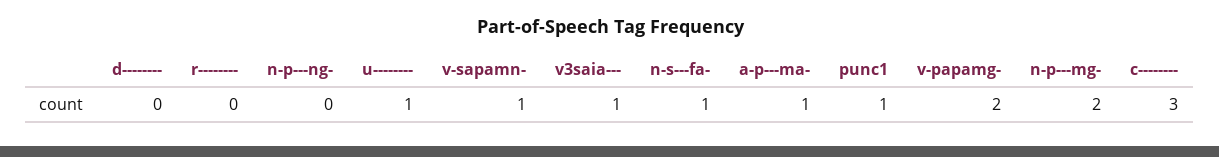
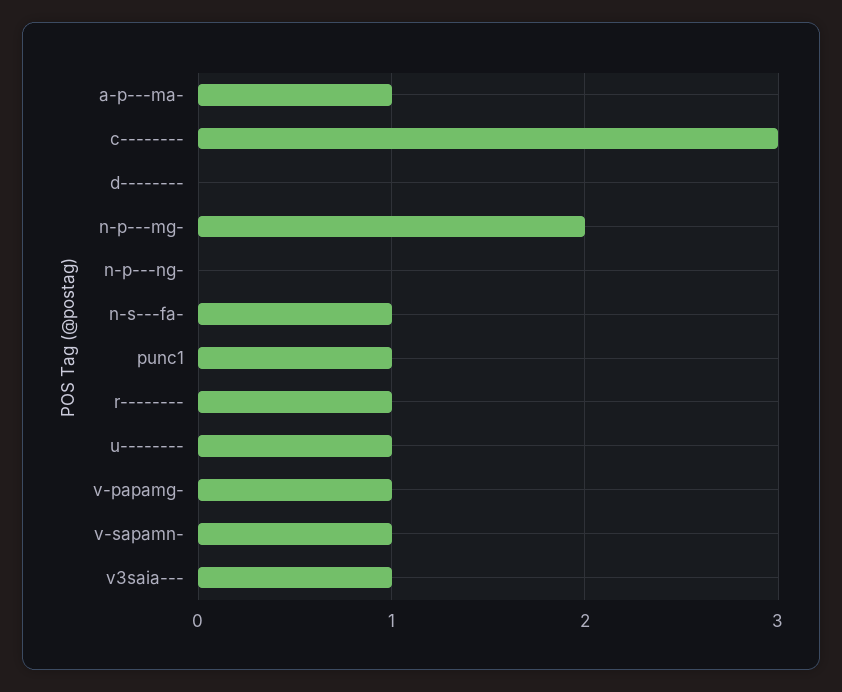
r--------: 0 -> 1
v-papamg-: 2 -> 1

